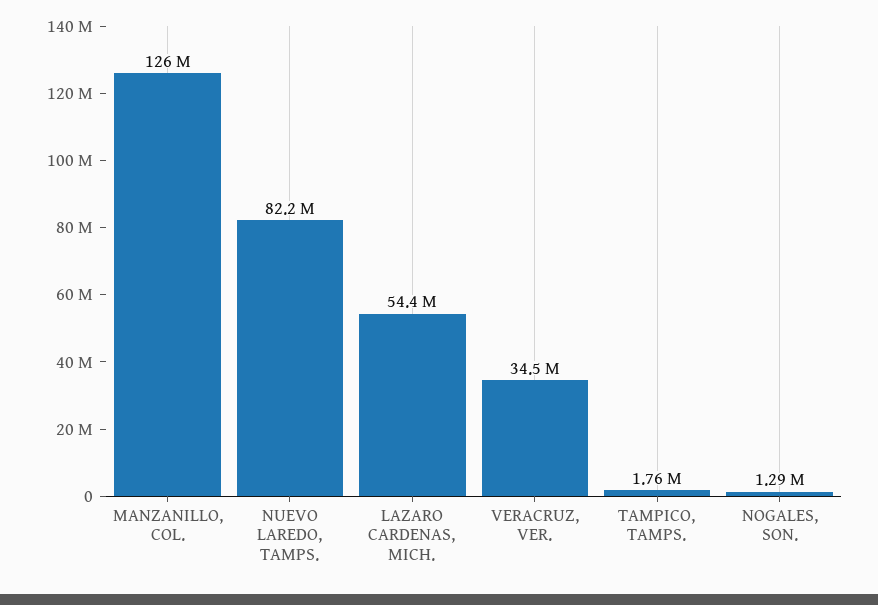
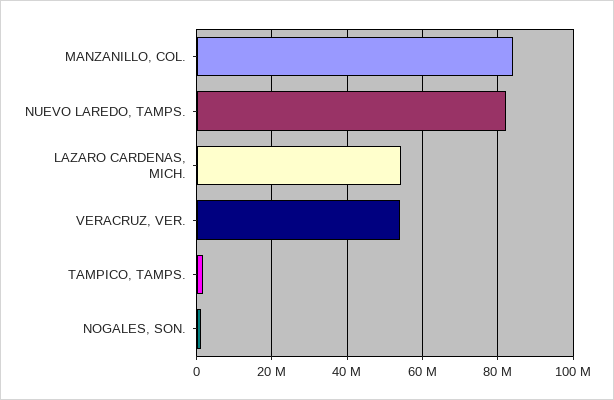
MANZANILLO, COL.: 126000000 -> 84000000
VERACRUZ, VER.: 34500000 -> 54000000

